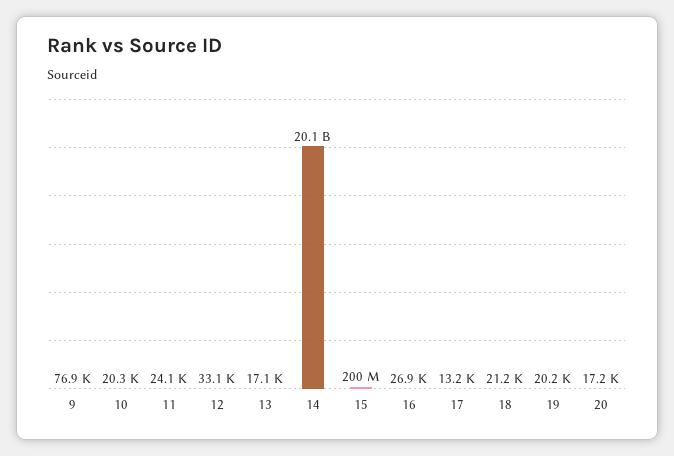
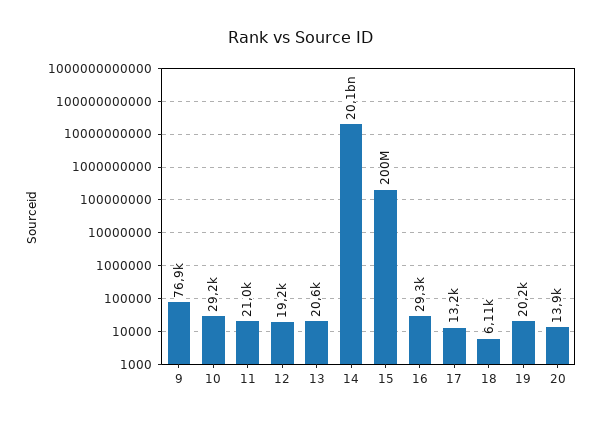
10: 20300 -> 29200
11: 24100 -> 21000
12: 33100 -> 19200
13: 17100 -> 20600
16: 26900 -> 29300
18: 21200 -> 6110
20: 17200 -> 13900

